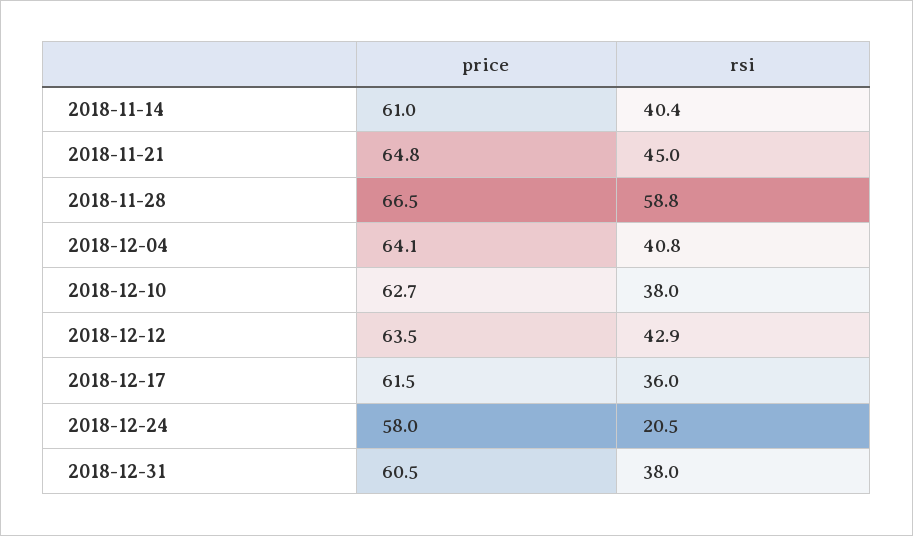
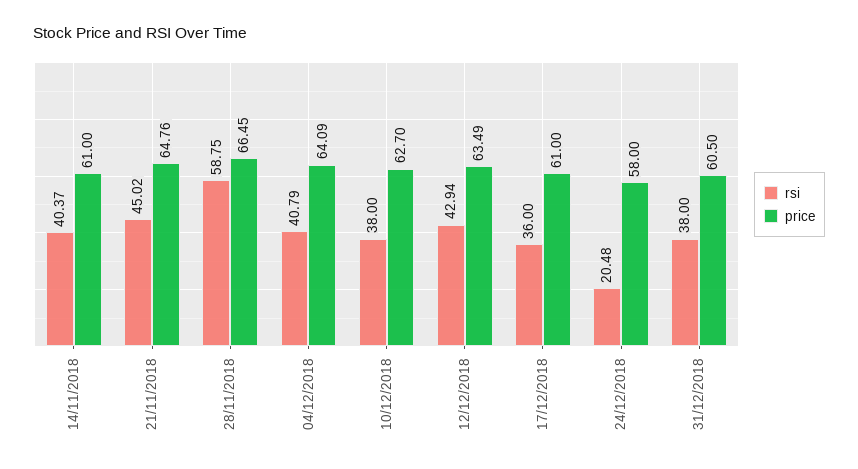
price, 2018-12-17: 61.5 -> 61

